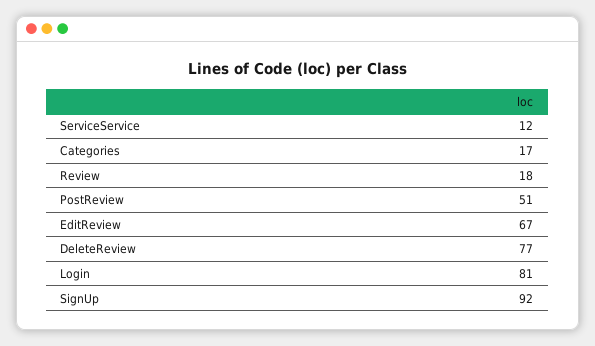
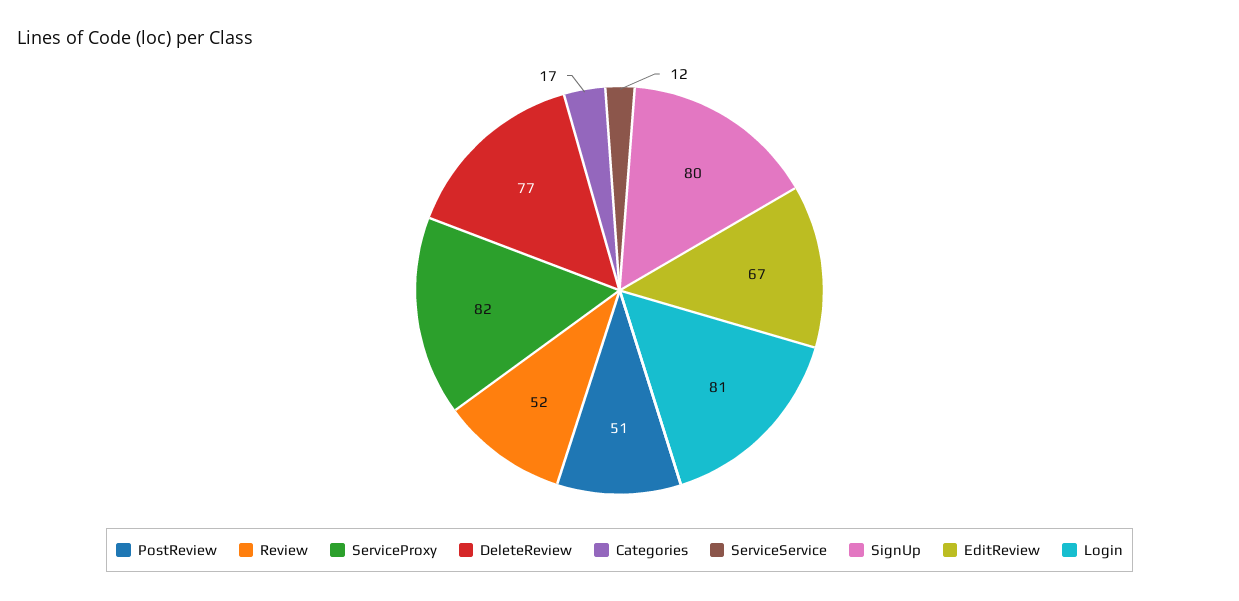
Review: 18 -> 52
SignUp: 92 -> 80
ServiceProxy: none -> 82

